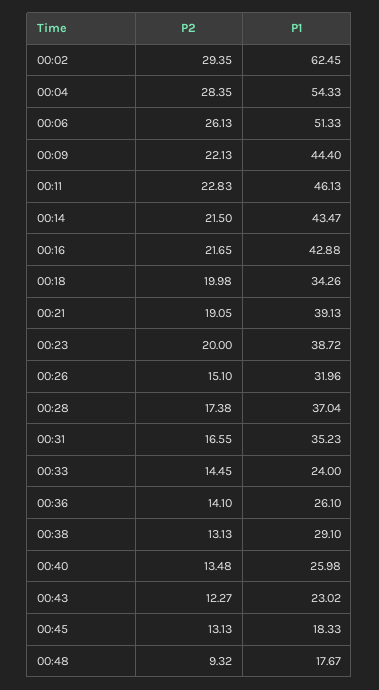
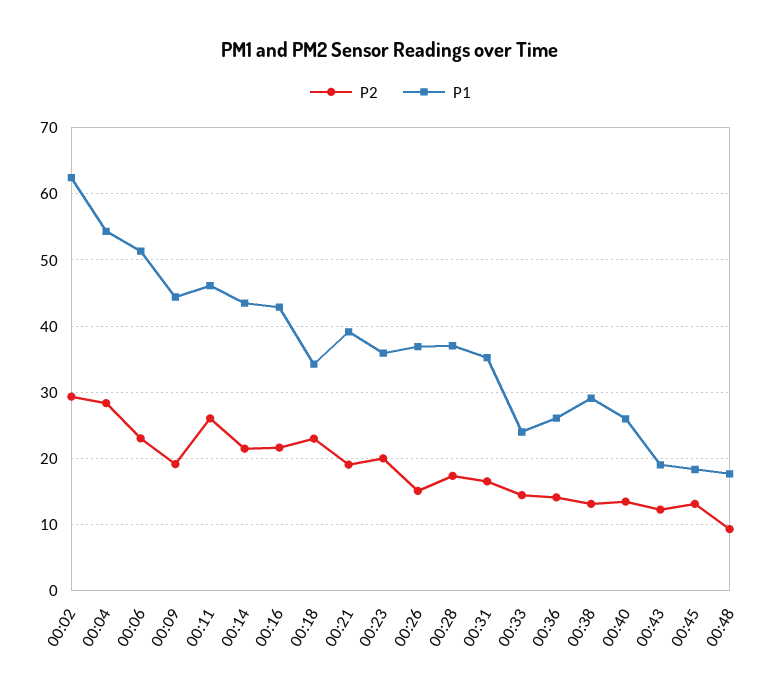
P2, 00:06: 26.13 -> 23
P2, 00:09: 22.13 -> 19
P2, 00:11: 22.83 -> 26
P2, 00:18: 19.98 -> 23
P1, 00:23: 38.72 -> 36
P1, 00:26: 31.96 -> 37
P1, 00:43: 23.02 -> 19

